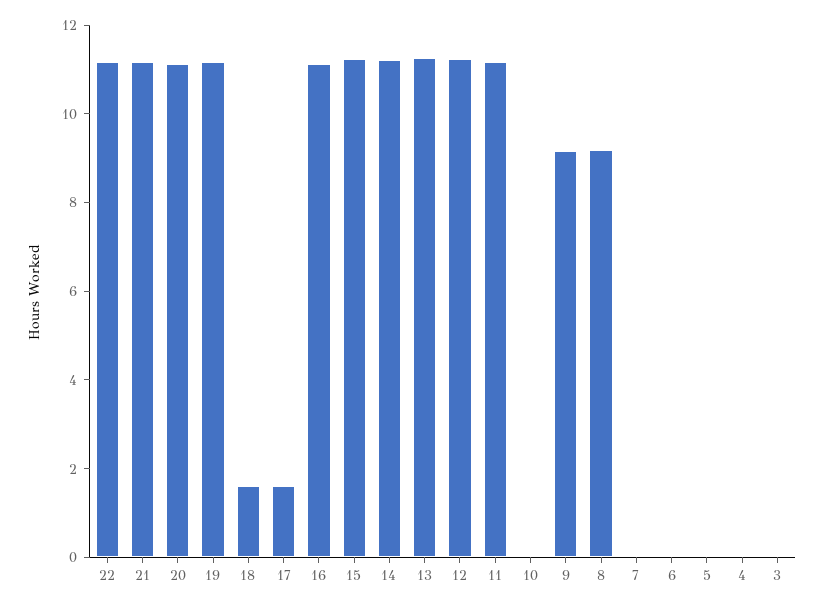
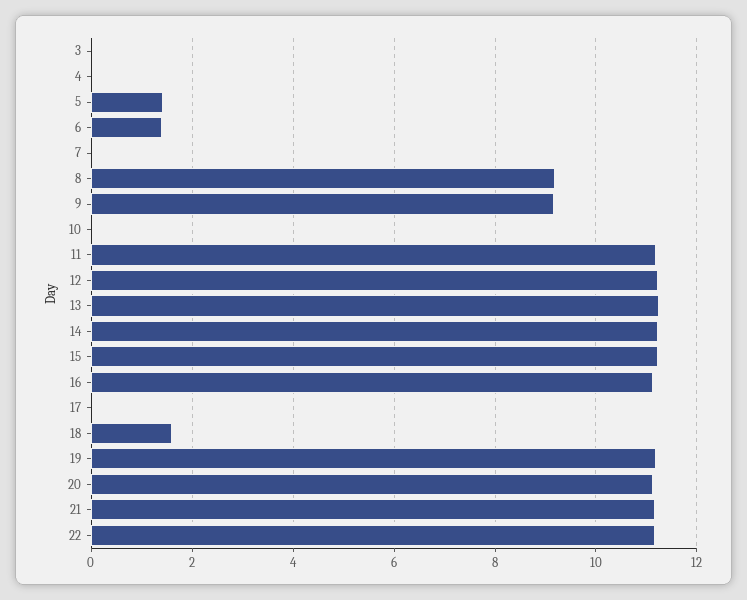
17: 1.5 -> 0
6: 0 -> 1.4
5: 0 -> 1.4

